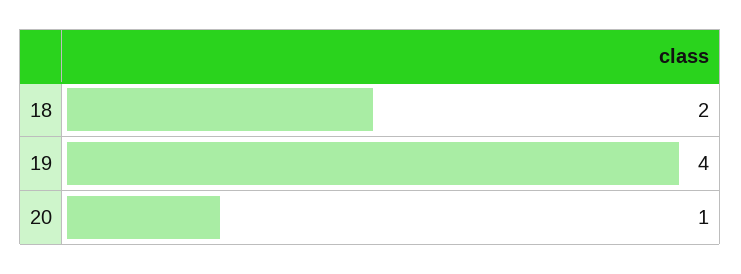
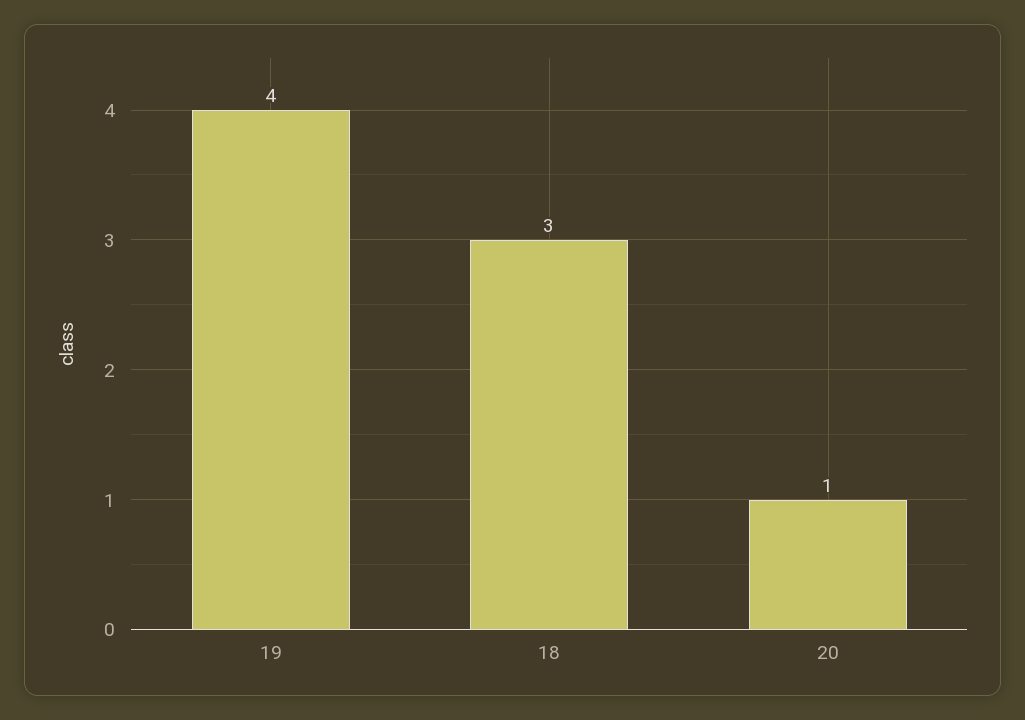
18: 2 -> 3

